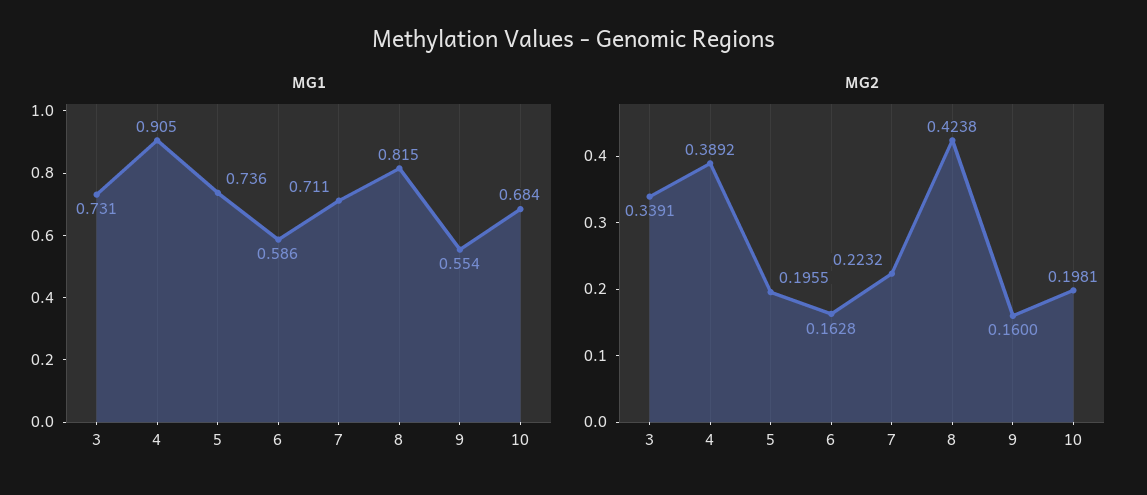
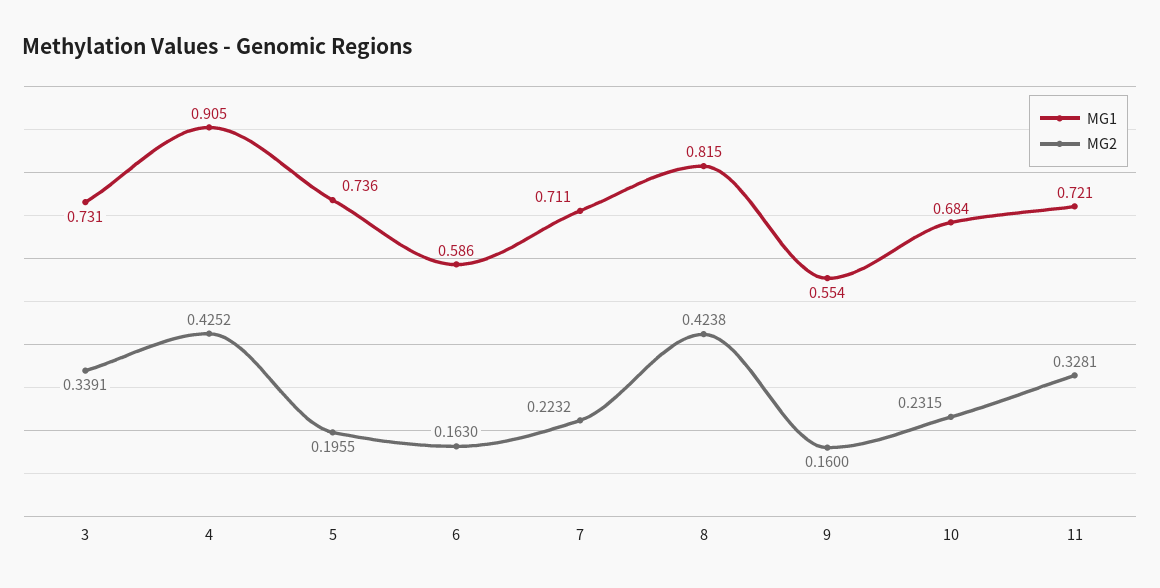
MG2, 4: 0.3892 -> 0.4252
MG2, 6: 0.1628 -> 0.163
MG2, 10: 0.1981 -> 0.2315
MG1, 11: none -> 0.721
MG2, 11: none -> 0.3281

